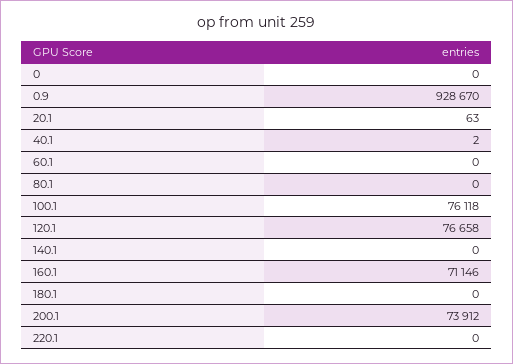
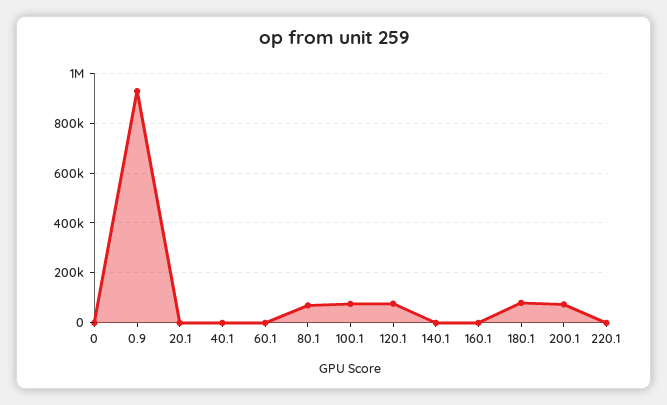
80.1: 0 -> 75000
160.1: 71146 -> 0
180.1: 0 -> 75000

